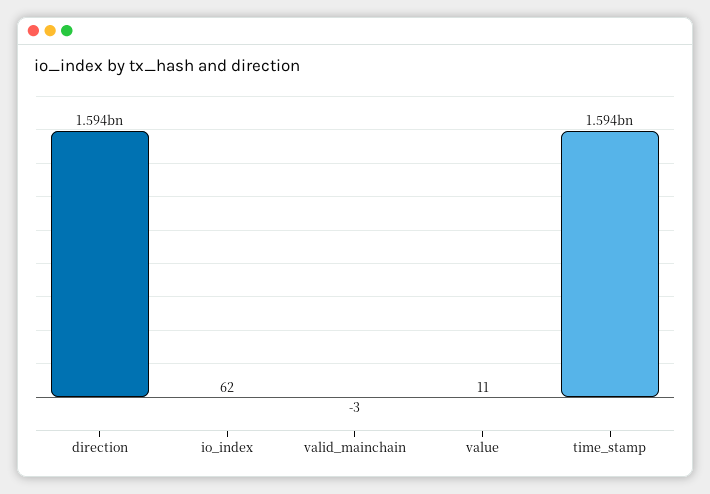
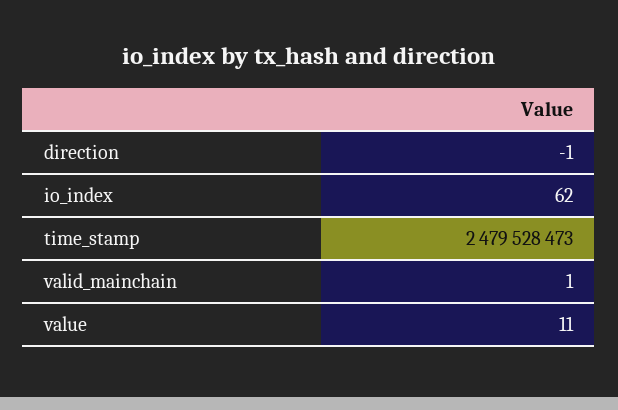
direction: 1594000000 -> -1
valid_mainchain: -3 -> 1
time_stamp: 1594000000 -> 2479528473

